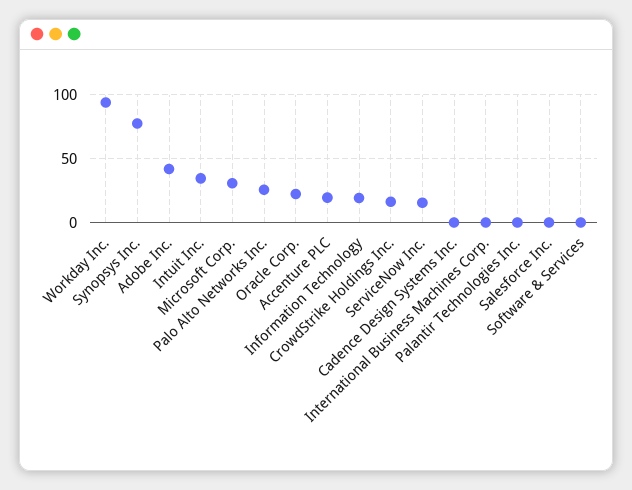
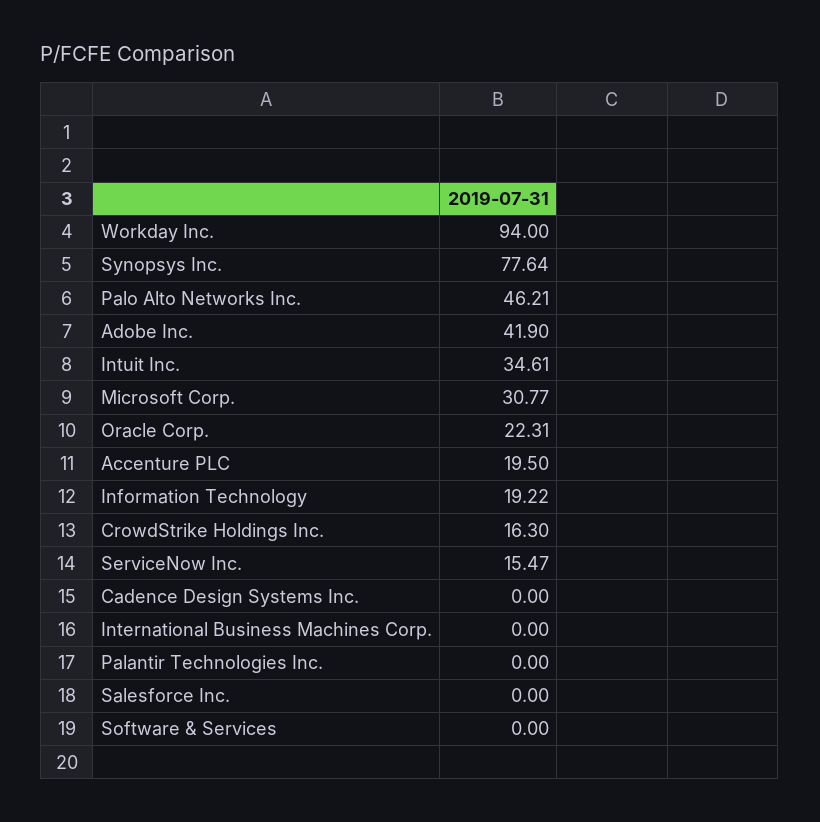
Palo Alto Networks Inc.: 25 -> 46.21

